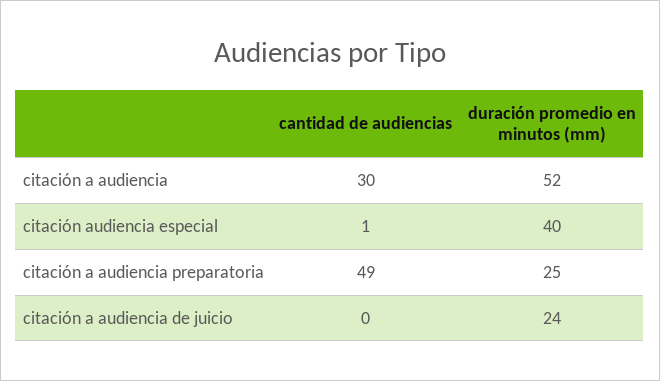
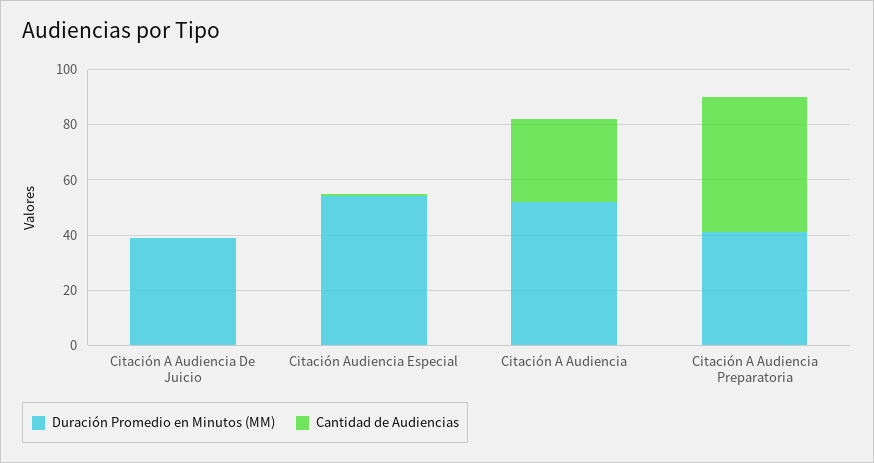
duración promedio en minutos (mm), citación audiencia especial: 40 -> 55
duración promedio en minutos (mm), citación a audiencia preparatoria: 25 -> 40
duración promedio en minutos (mm), citación a audiencia de juicio: 24 -> 40

